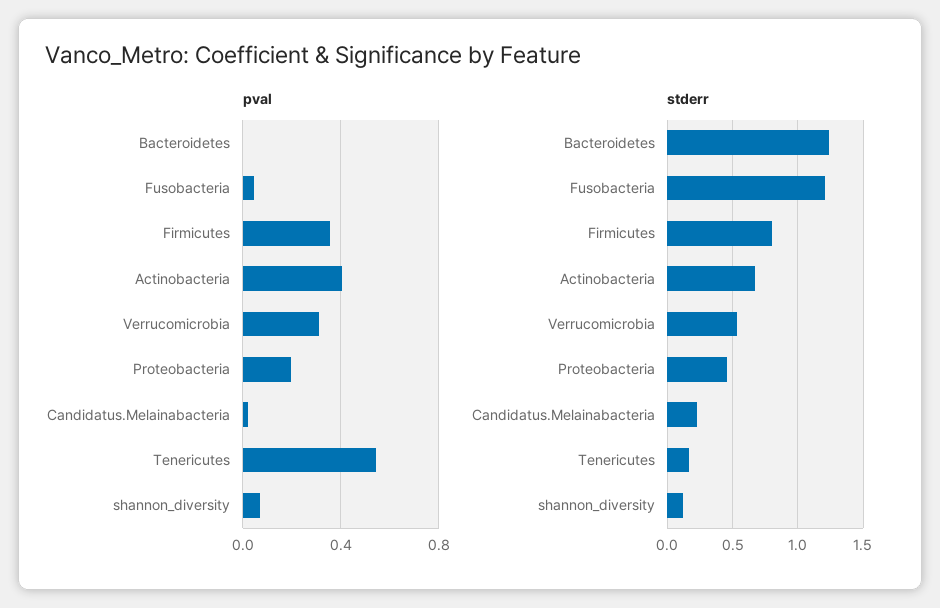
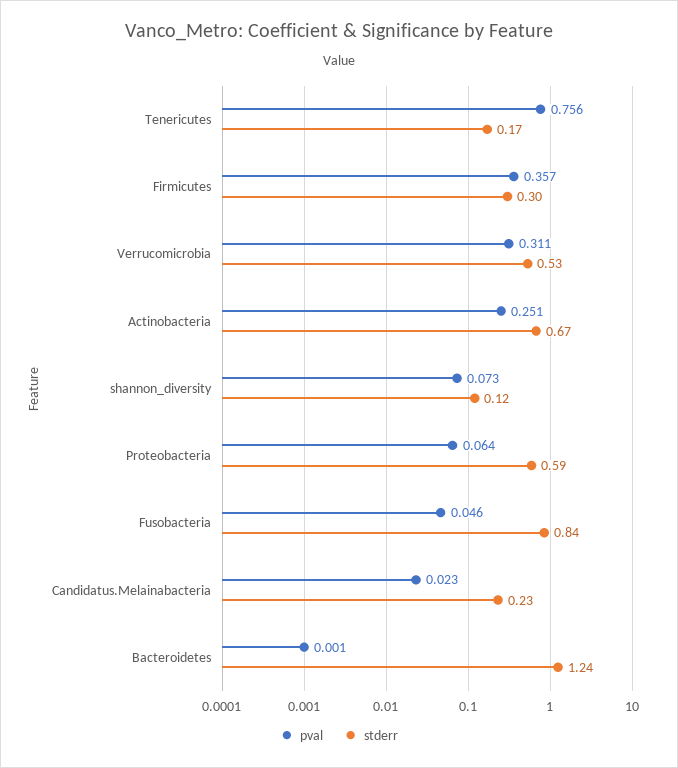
pval, Actinobacteria: 0.4 -> 0.251
pval, Proteobacteria: 0.2 -> 0.064
pval, Tenericutes: 0.55 -> 0.756
stderr, Fusobacteria: 1.2 -> 0.84
stderr, Firmicutes: 0.8 -> 0.3
stderr, Proteobacteria: 0.45 -> 0.59

